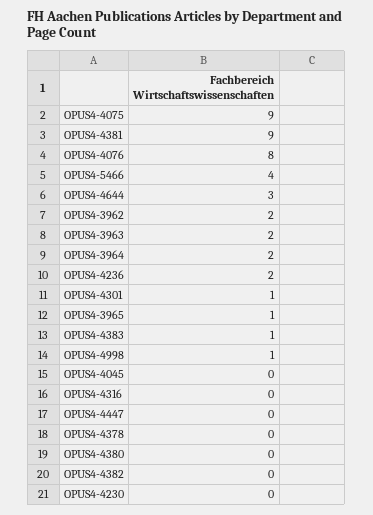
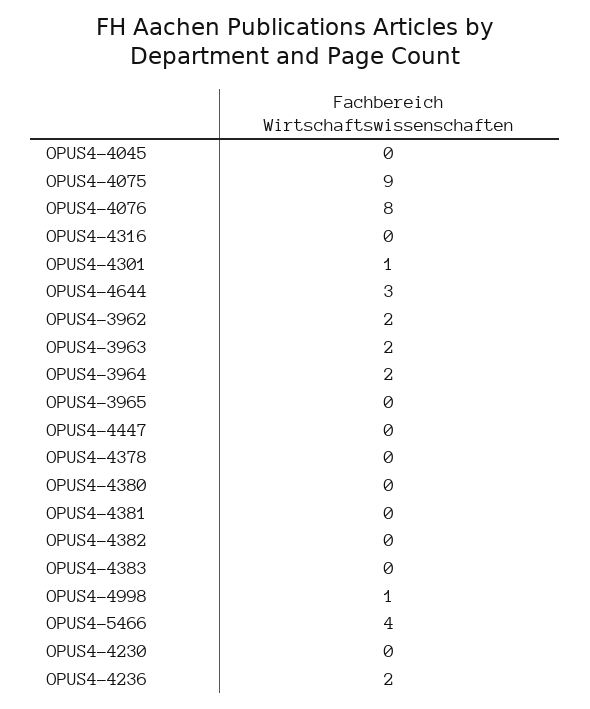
OPUS4-4381: 9 -> 0
OPUS4-3965: 1 -> 0
OPUS4-4383: 1 -> 0

